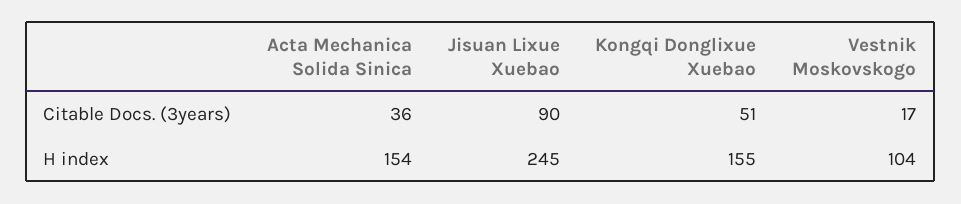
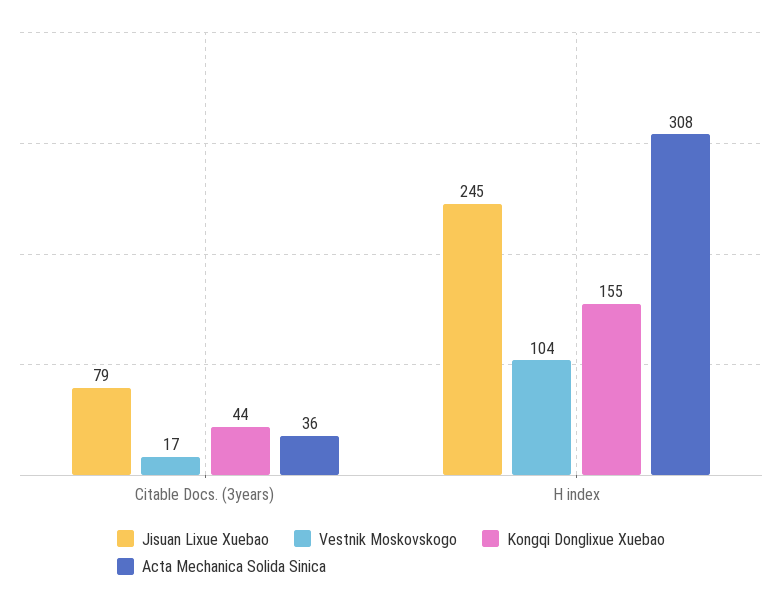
Jisuan Lixue Xuebao, Citable Docs. (3years): 90 -> 79
Kongqi Donglixue Xuebao, Citable Docs. (3years): 51 -> 44
Acta Mechanica Solida Sinica, H index: 154 -> 308

